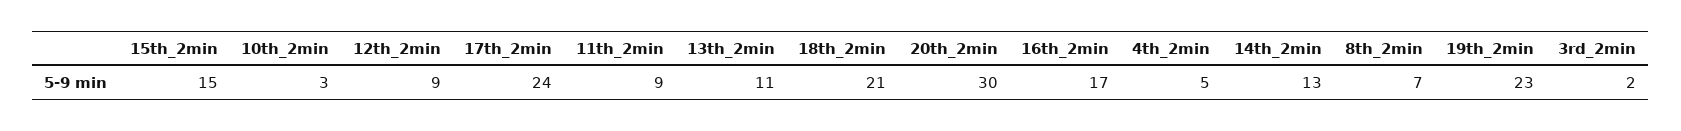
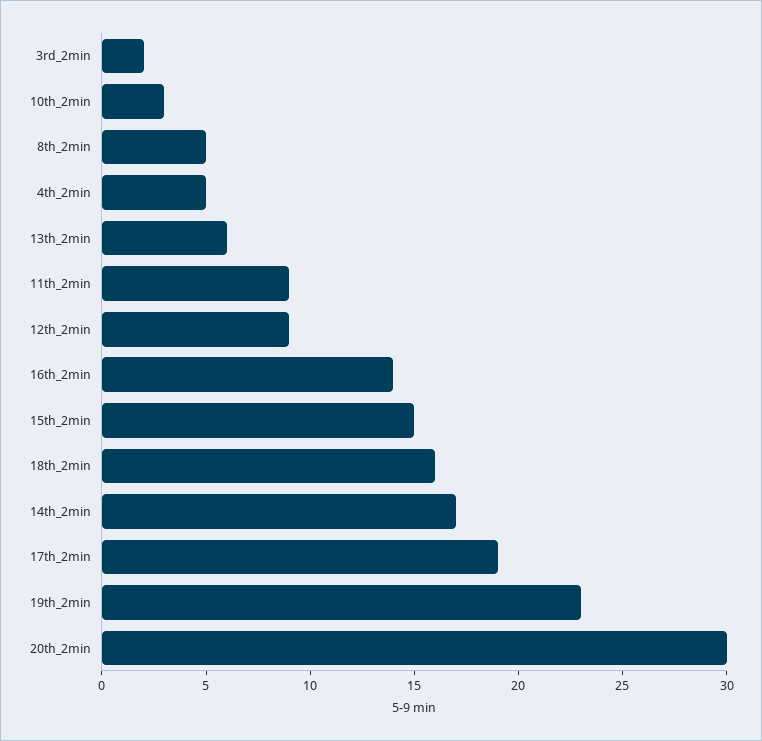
17th_2min: 24 -> 19
13th_2min: 11 -> 6
18th_2min: 21 -> 16
16th_2min: 17 -> 14
14th_2min: 13 -> 17
8th_2min: 7 -> 5

